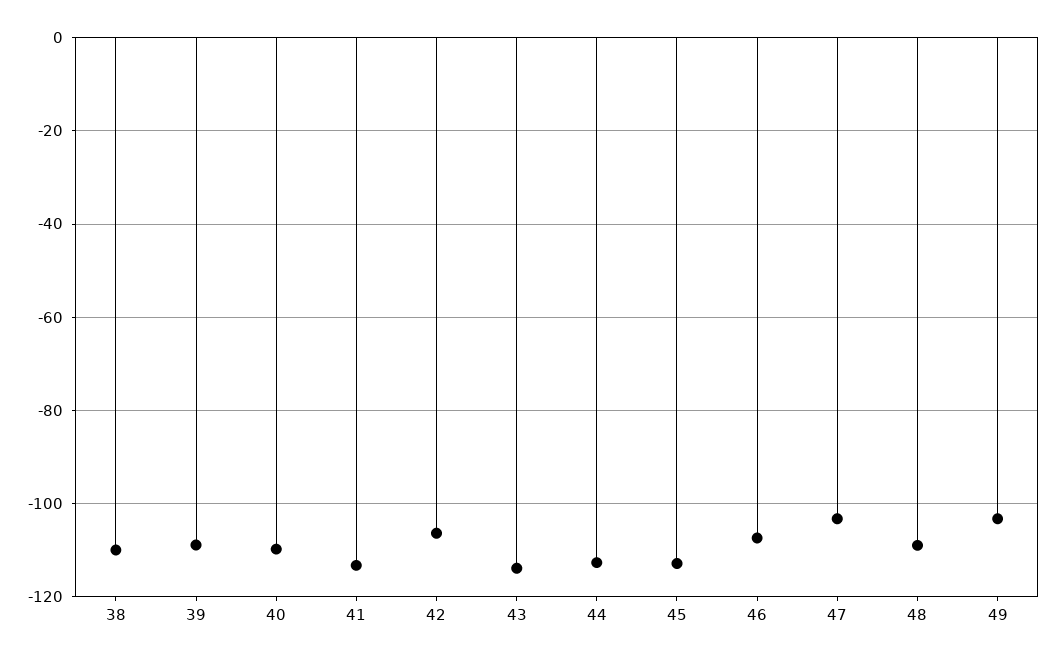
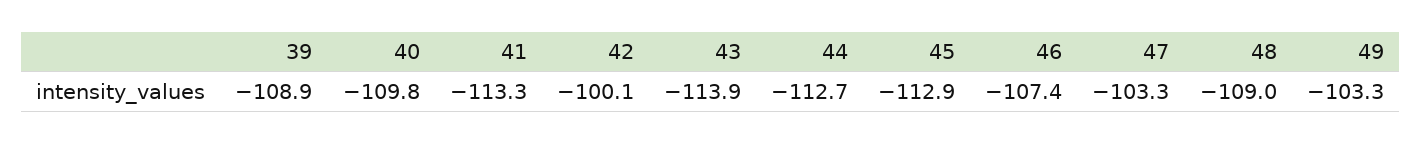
38: -110 -> none
42: -106 -> -100.1

